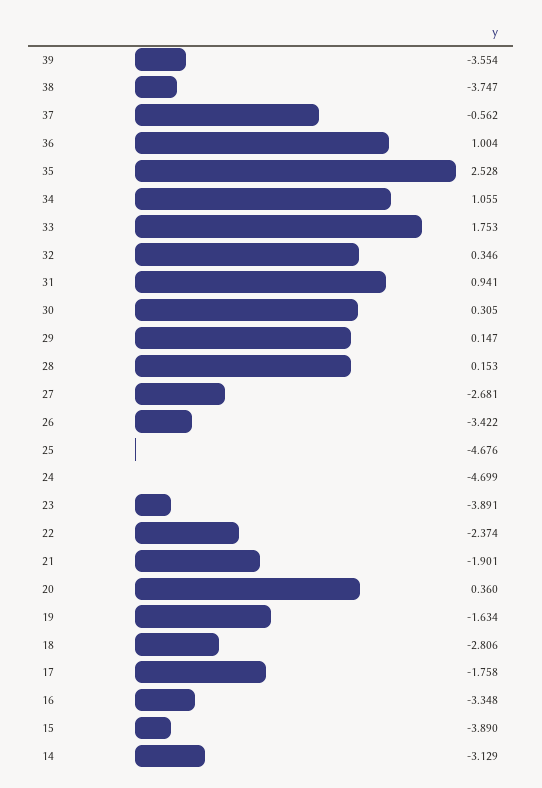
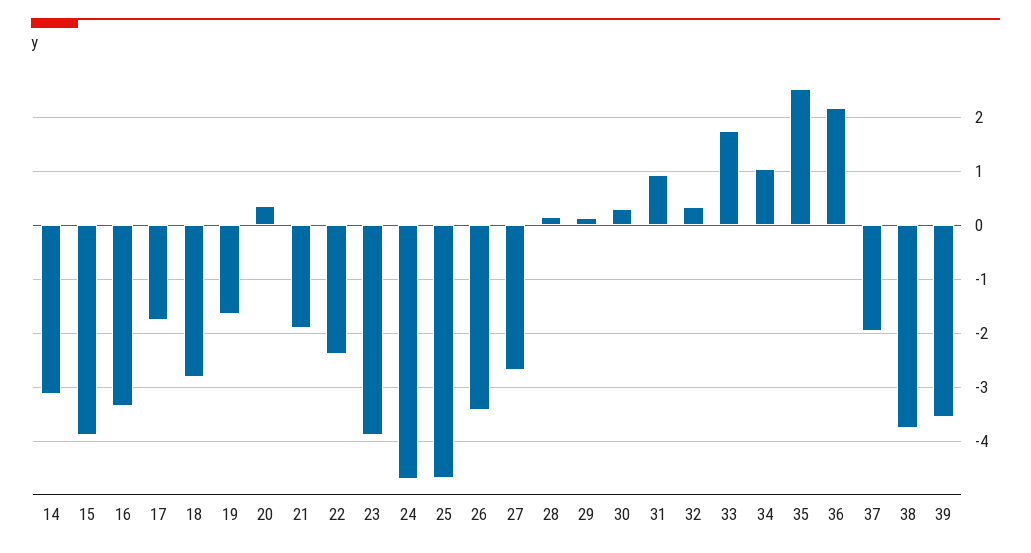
37: -0.562 -> -2
36: 1.004 -> 2.2

